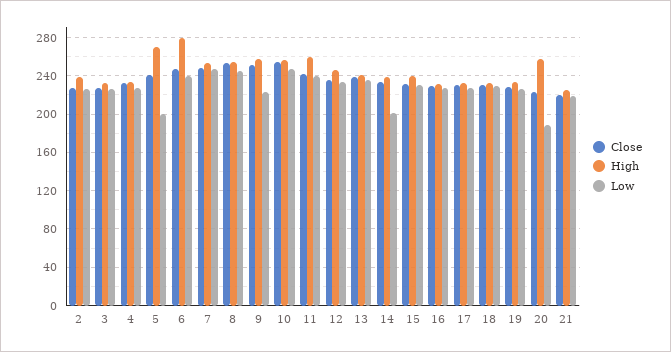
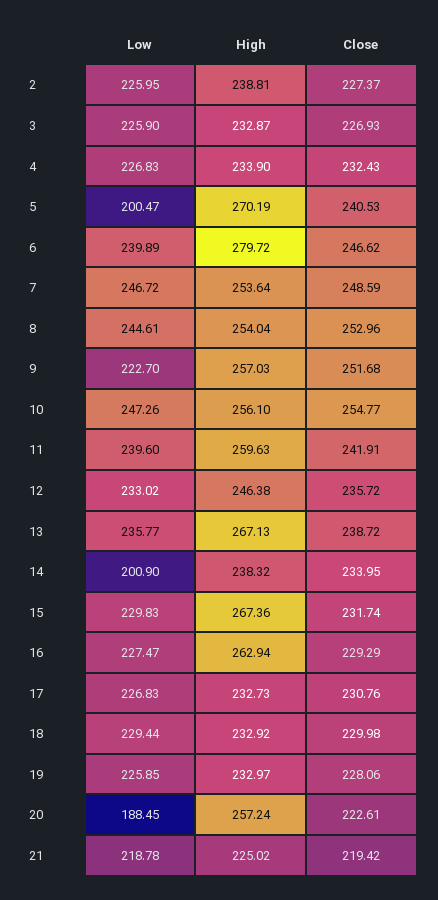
High, 13: 240 -> 267.13
High, 15: 240 -> 267.36
High, 16: 230 -> 262.94

